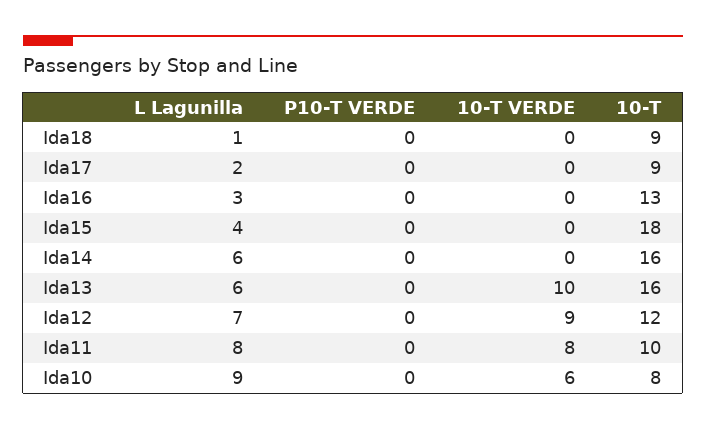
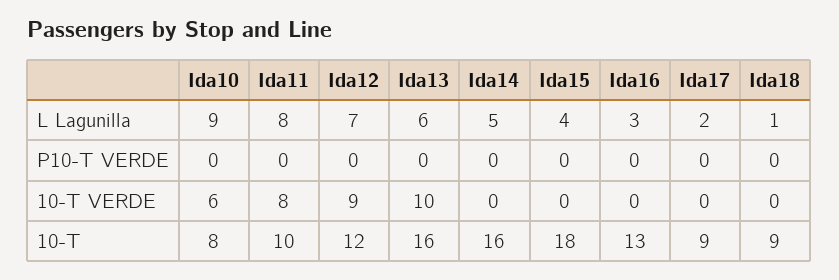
L Lagunilla, Ida14: 6 -> 5

